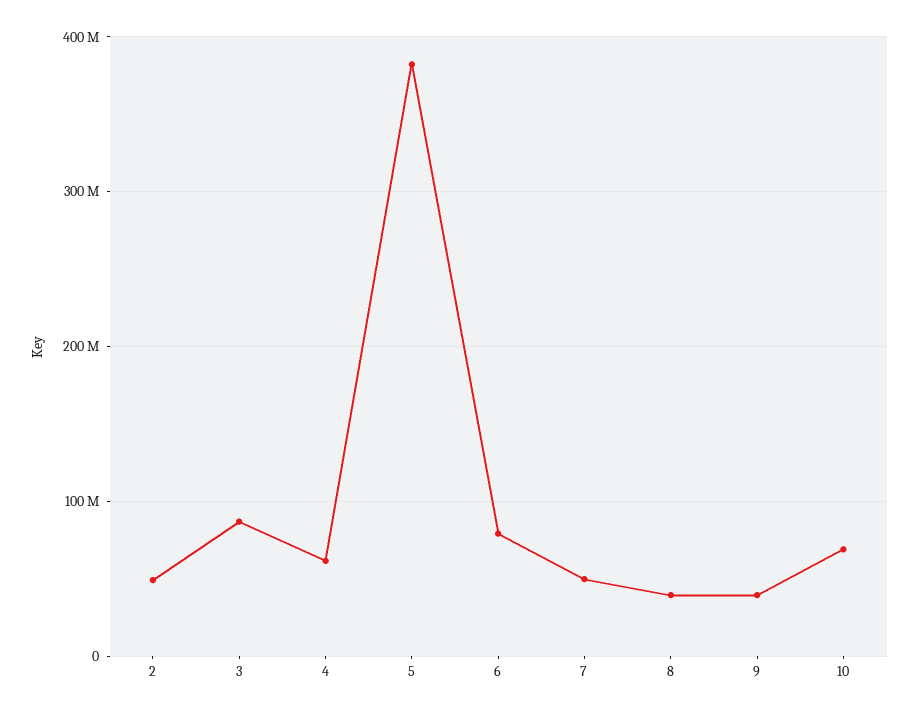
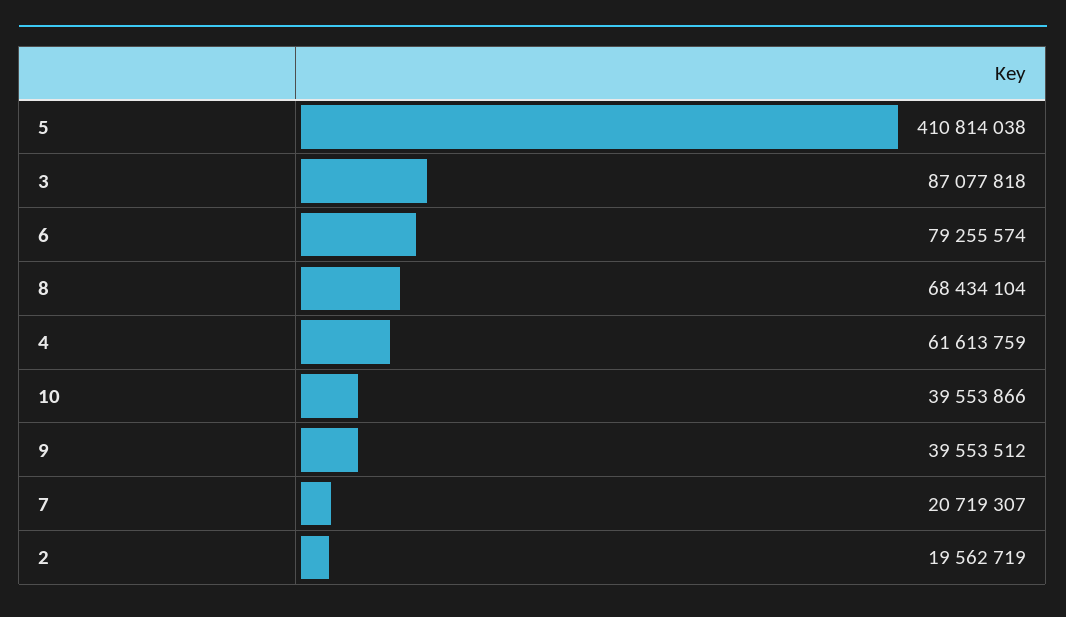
2: 50000000 -> 19562719
5: 380000000 -> 410814038
7: 50000000 -> 20719307
8: 40000000 -> 68434104
10: 70000000 -> 39553866

